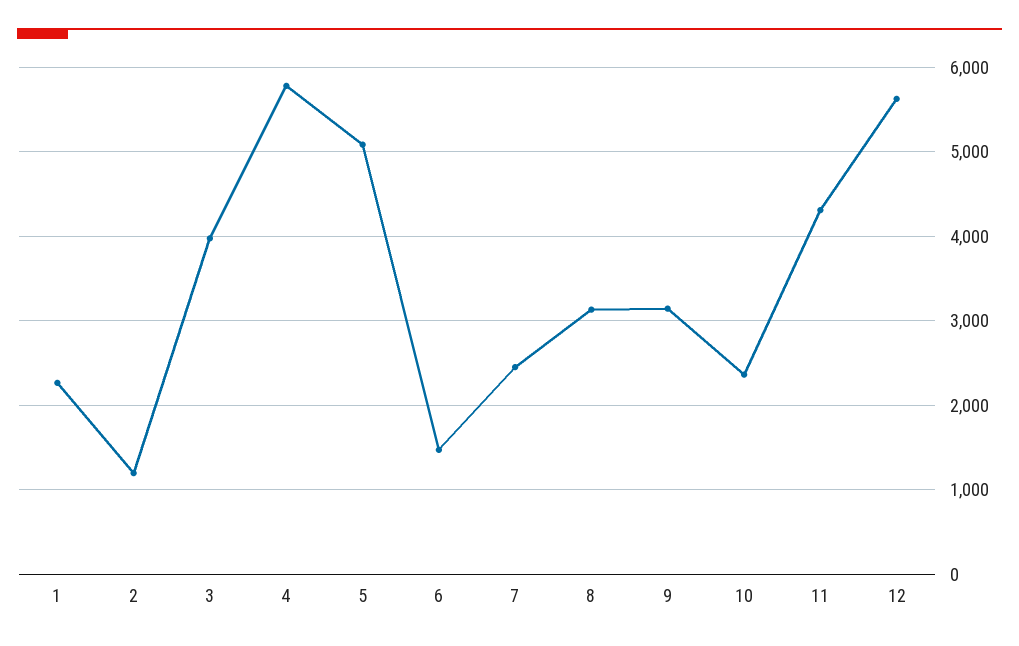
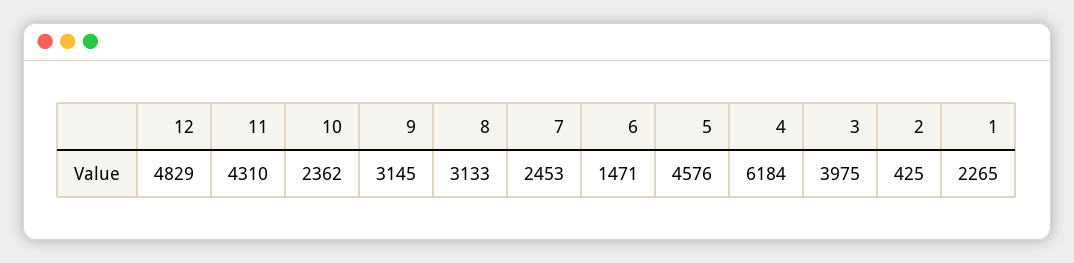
2: 1200 -> 425
4: 5800 -> 6184
5: 5100 -> 4576
12: 5600 -> 4829

